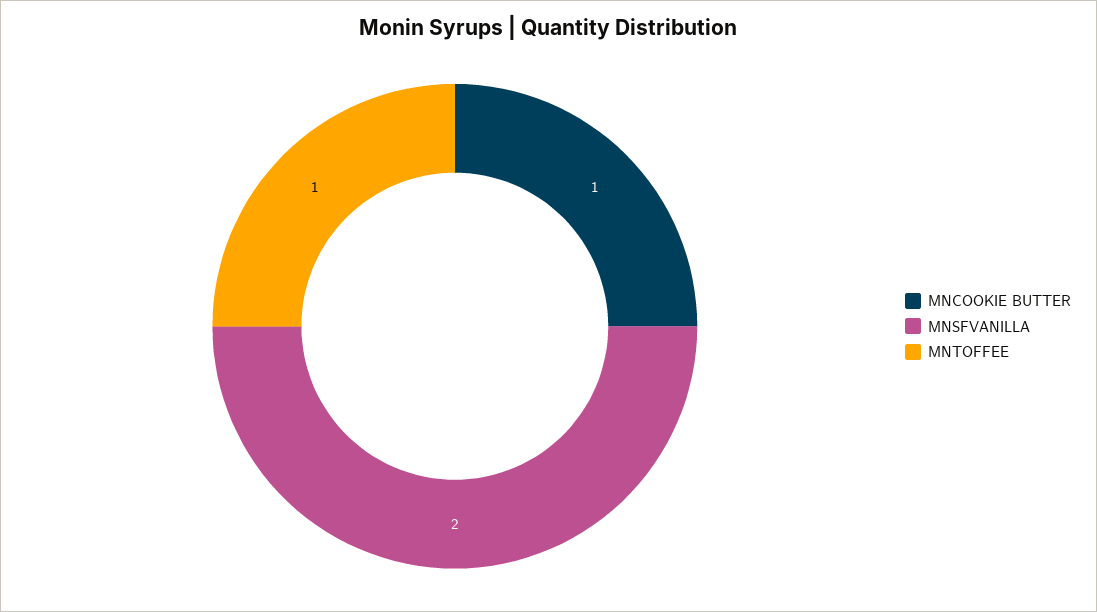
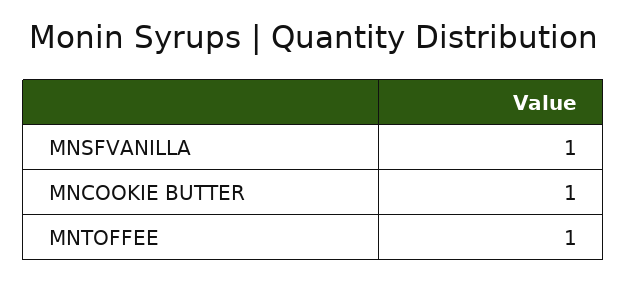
MNSFVANILLA: 2 -> 1

